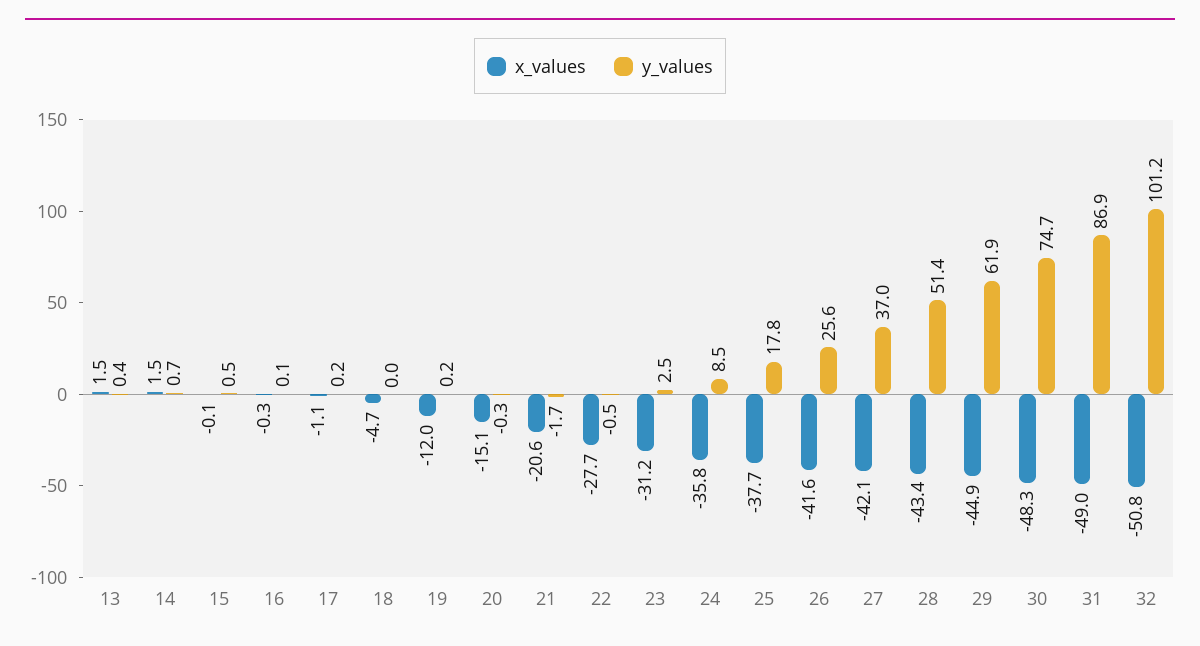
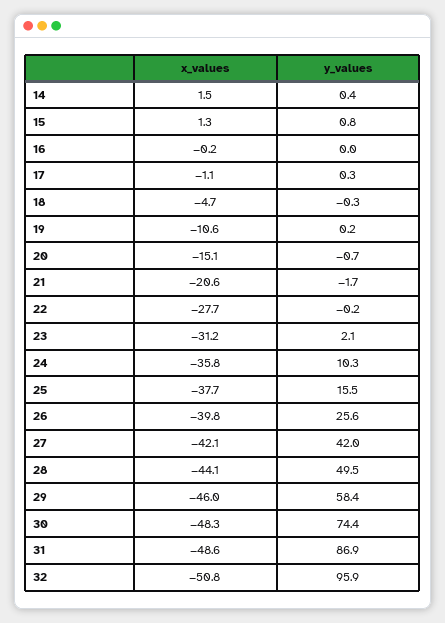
x_values, 13: 1.5 -> none
y_values, 13: 0.4 -> none
y_values, 14: 0.7 -> 0.4
x_values, 15: -0.1 -> 1.3
y_values, 15: 0.5 -> 0.8
x_values, 16: -0.3 -> -0.2
y_values, 16: 0.1 -> 0
y_values, 17: 0.2 -> 0.3
y_values, 18: 0 -> -0.3
x_values, 19: -12 -> -10.6
y_values, 20: -0.3 -> -0.7
y_values, 22: -0.5 -> -0.2
y_values, 23: 2.5 -> 2.1
y_values, 24: 8.5 -> 10.3
y_values, 25: 17.8 -> 15.5
x_values, 26: -41.6 -> -39.8
y_values, 27: 37 -> 42
x_values, 28: -43.4 -> -44.1
y_values, 28: 51.4 -> 49.5
x_values, 29: -44.9 -> -46
y_values, 29: 61.9 -> 58.4
y_values, 30: 74.7 -> 74.4
x_values, 31: -49 -> -48.6
y_values, 32: 101.2 -> 95.9

